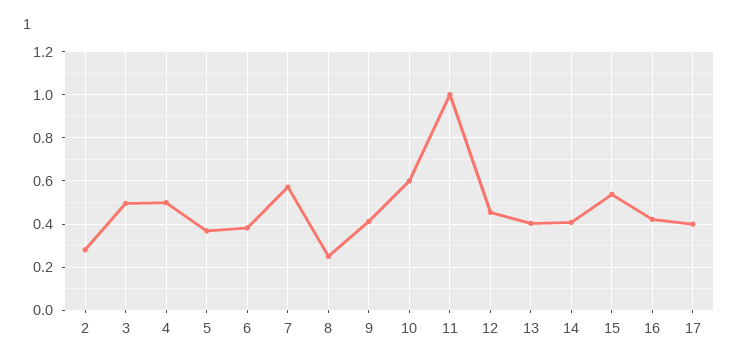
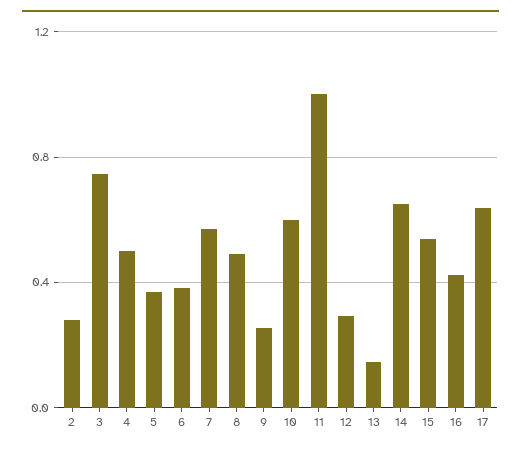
3: 0.5 -> 0.75
8: 0.25 -> 0.5
9: 0.4 -> 0.25
12: 0.45 -> 0.3
13: 0.4 -> 0.15
14: 0.4 -> 0.65
17: 0.4 -> 0.65

